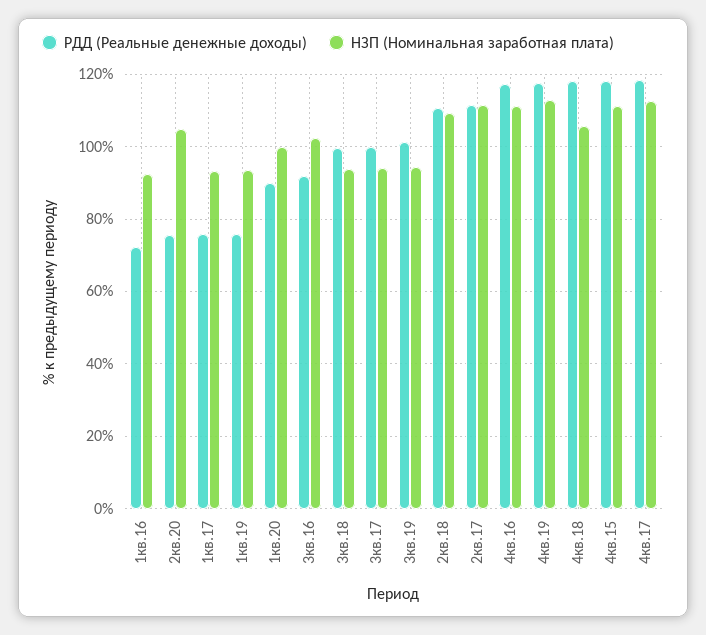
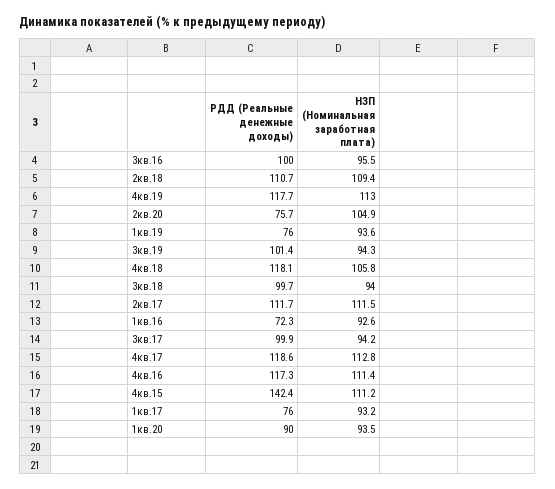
НЗП (Номинальная заработная плата), 1кв.20: 100 -> 93.5
РДД (Реальные денежные доходы), 3кв.16: 92 -> 100
НЗП (Номинальная заработная плата), 3кв.16: 102 -> 95.5
РДД (Реальные денежные доходы), 4кв.15: 118 -> 142.4

